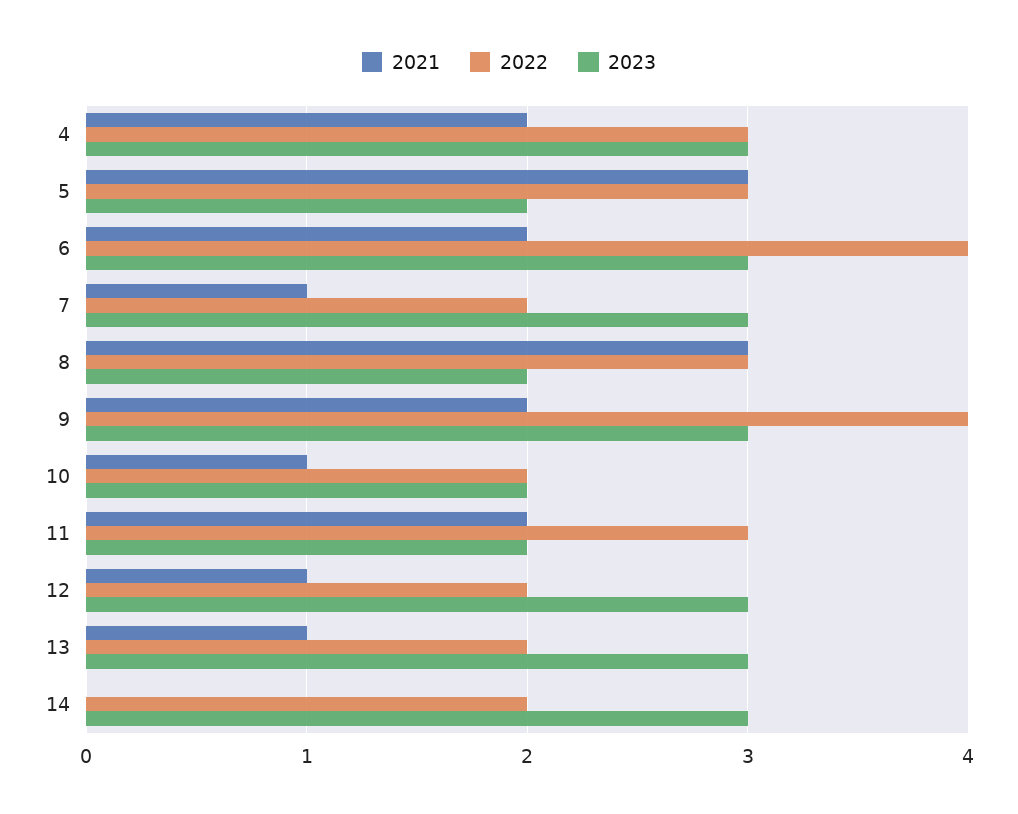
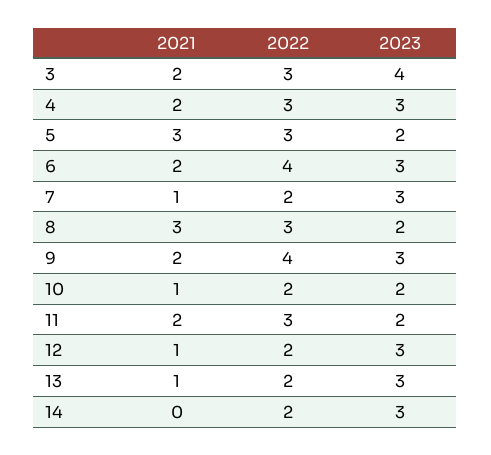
2021, 3: none -> 2
2022, 3: none -> 3
2023, 3: none -> 4

